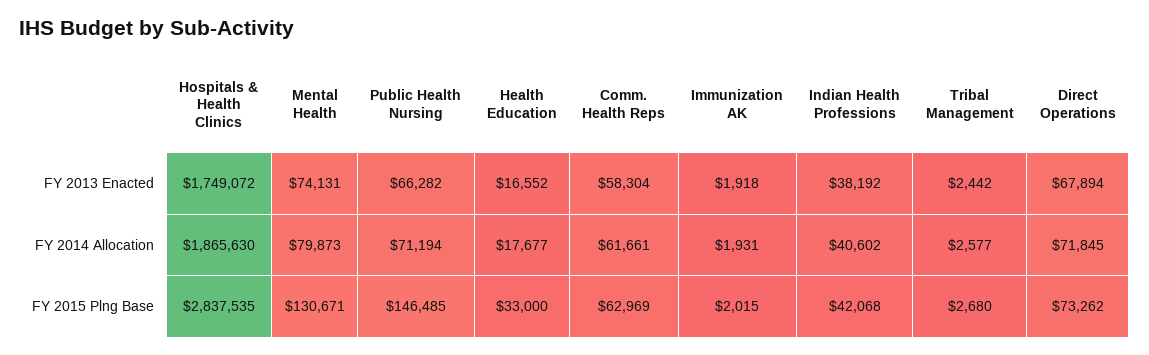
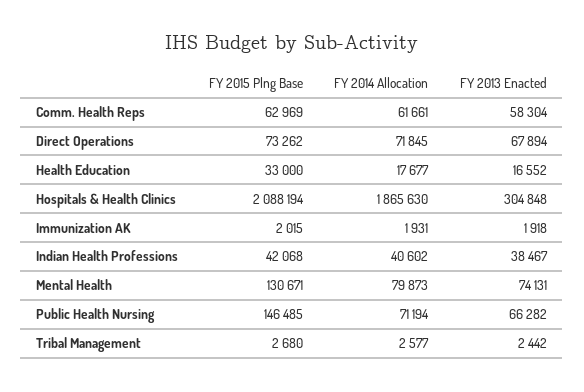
Hospitals & Health Clinics, FY 2013 Enacted: 1749072 -> 304848
Indian Health Professions, FY 2013 Enacted: 38192 -> 38467
Hospitals & Health Clinics, FY 2015 Plng Base: 2837535 -> 2088194

